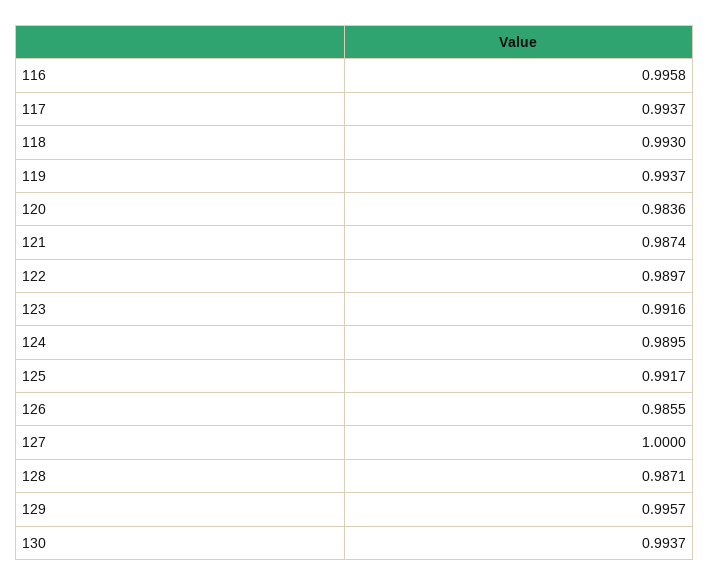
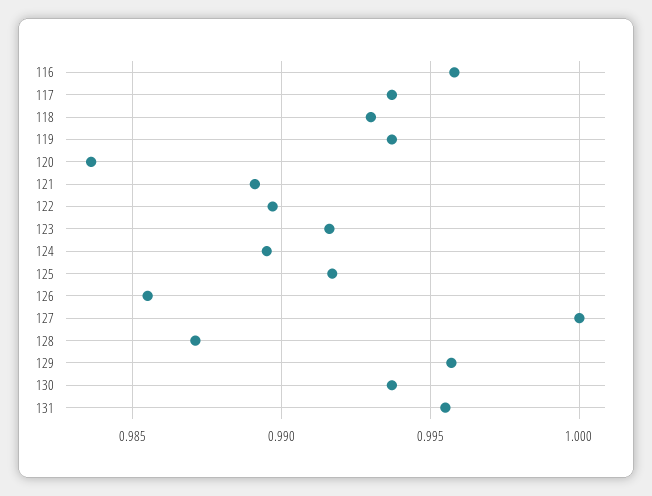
121: 0.9874 -> 0.989
131: none -> 0.9955

